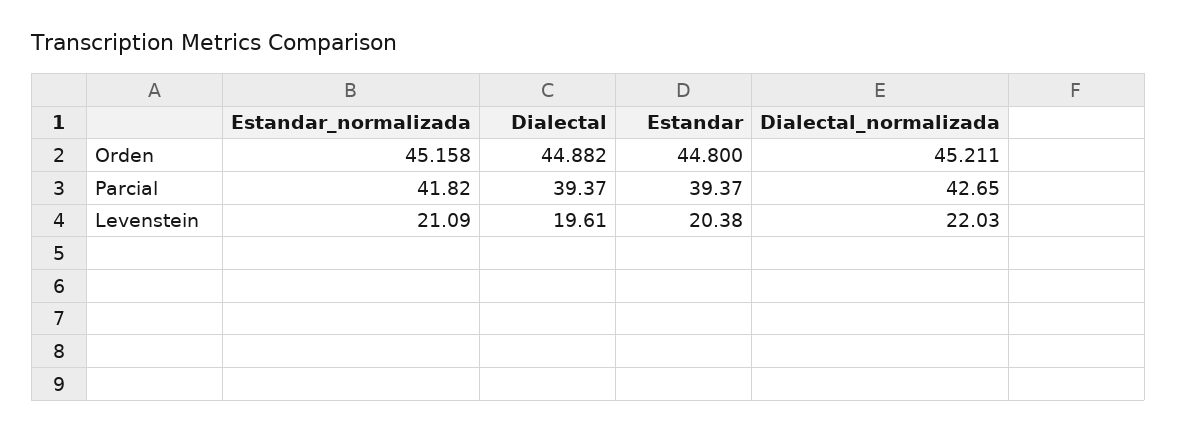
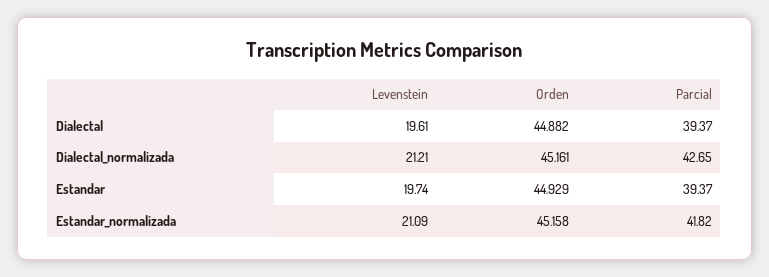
Estandar, Orden: 44.8 -> 44.929
Dialectal_normalizada, Orden: 45.211 -> 45.161
Estandar, Levenstein: 20.38 -> 19.74
Dialectal_normalizada, Levenstein: 22.03 -> 21.21

